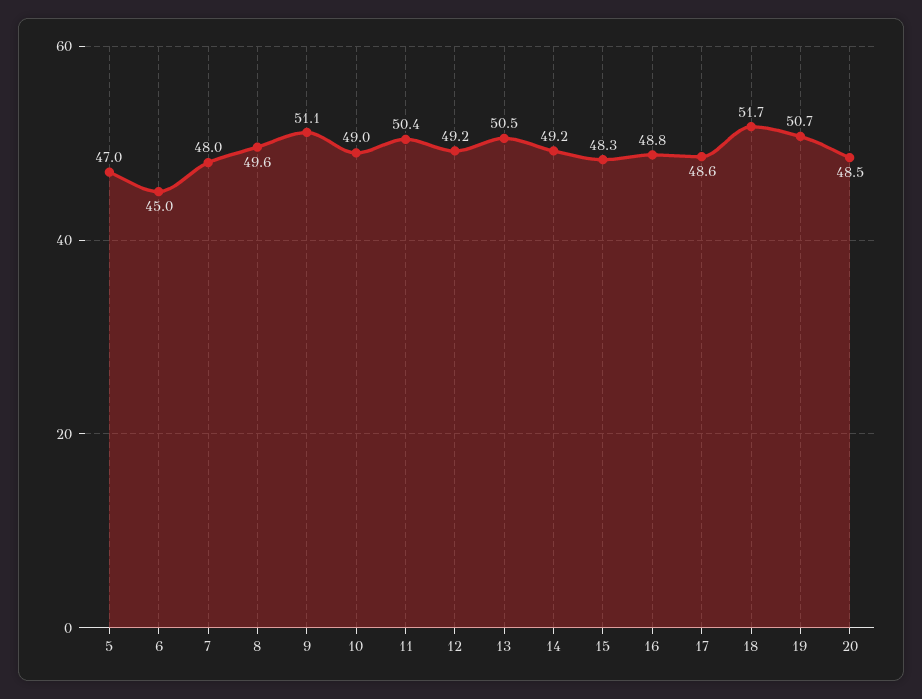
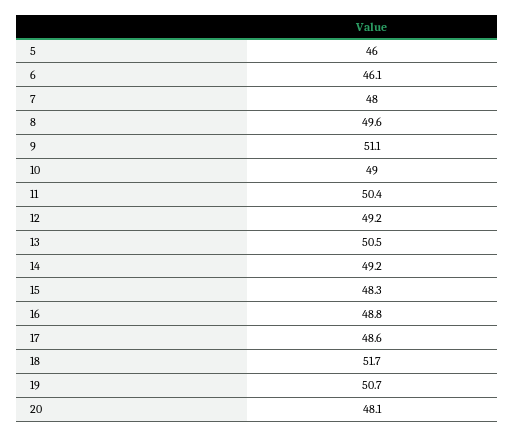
5: 47 -> 46
6: 45 -> 46.1
20: 48.5 -> 48.1

